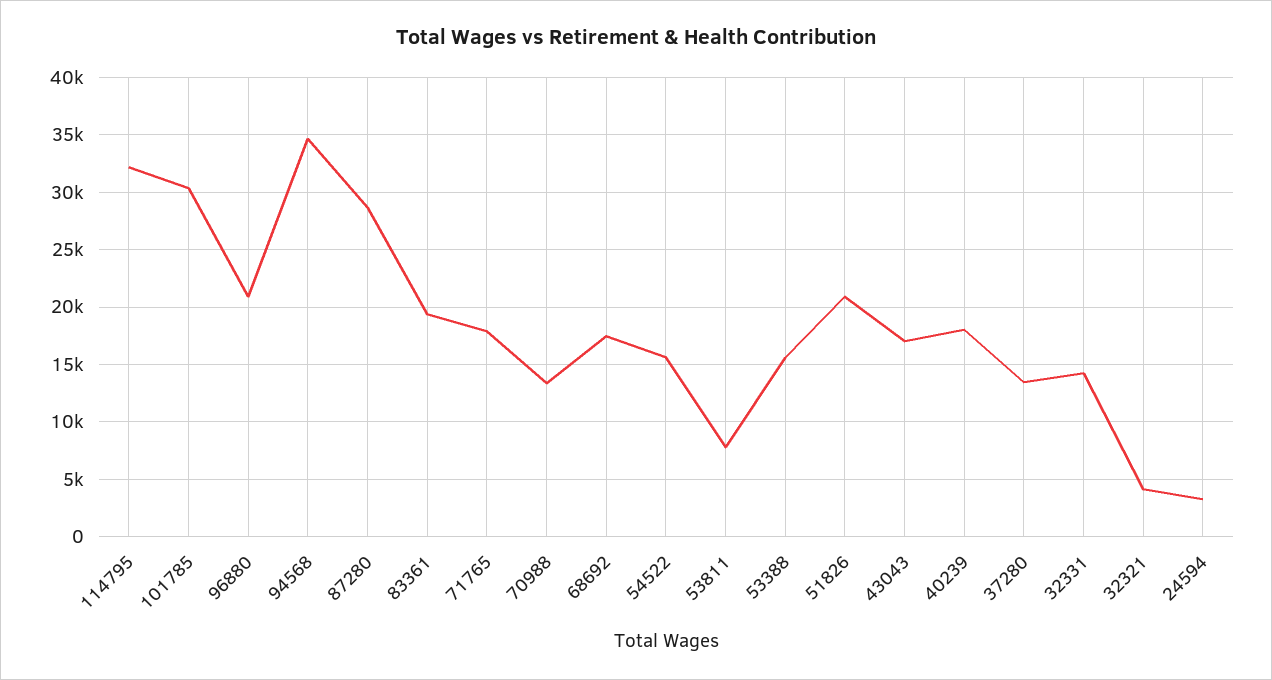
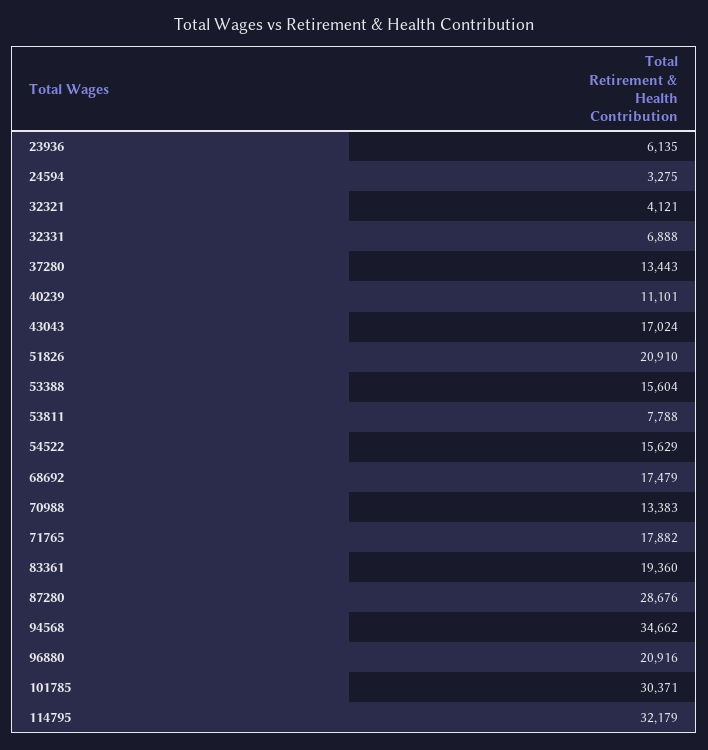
40239: 18000 -> 11101
32331: 14000 -> 6888
23936: none -> 6135

